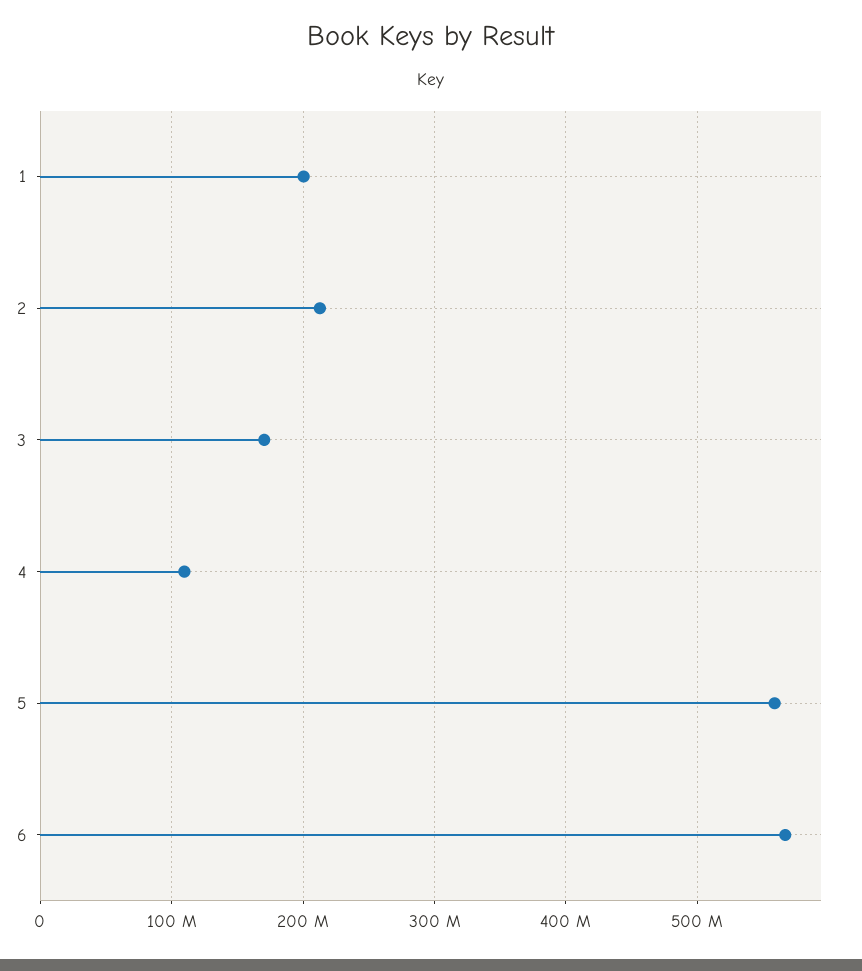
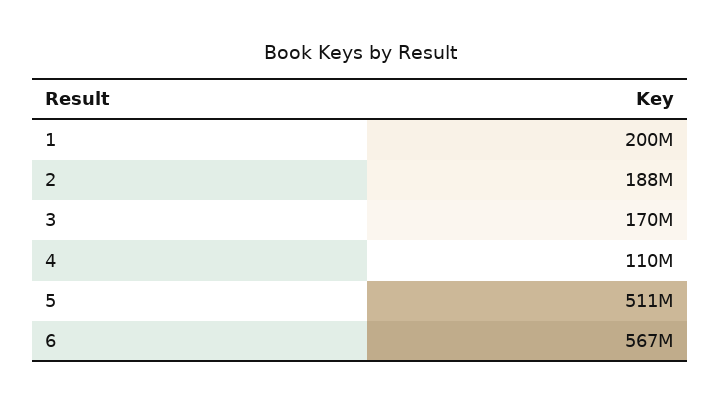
2: 210000000 -> 188000000
5: 560000000 -> 511000000

